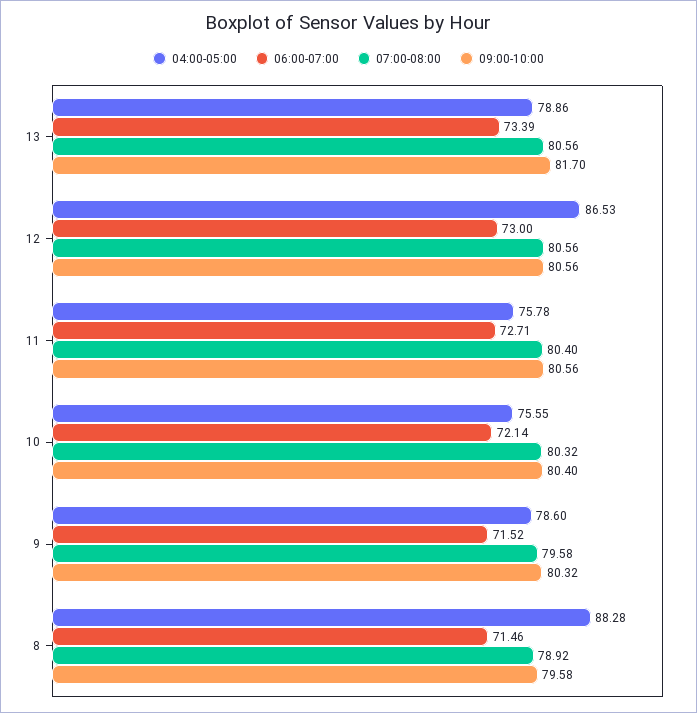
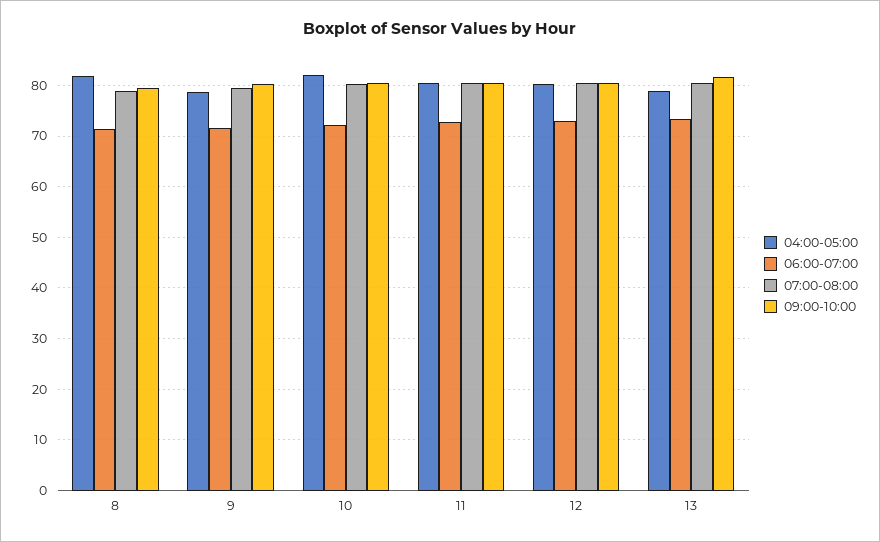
04:00-05:00, 12: 86.53 -> 80
04:00-05:00, 11: 75.78 -> 80
04:00-05:00, 10: 75.55 -> 82
04:00-05:00, 8: 88.28 -> 82

